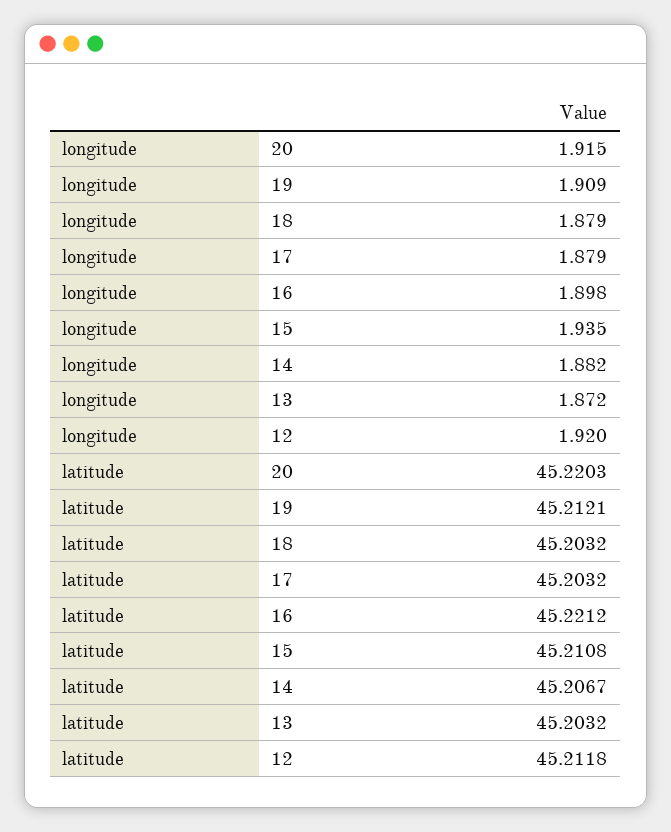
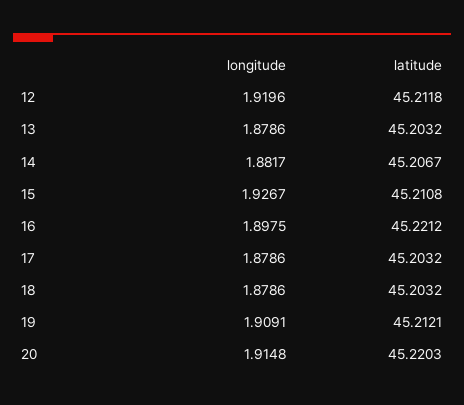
longitude, 15: 1.935 -> 1.9267
longitude, 13: 1.872 -> 1.8786

